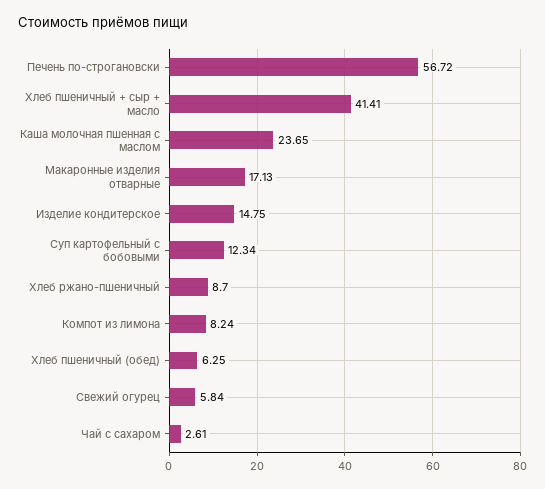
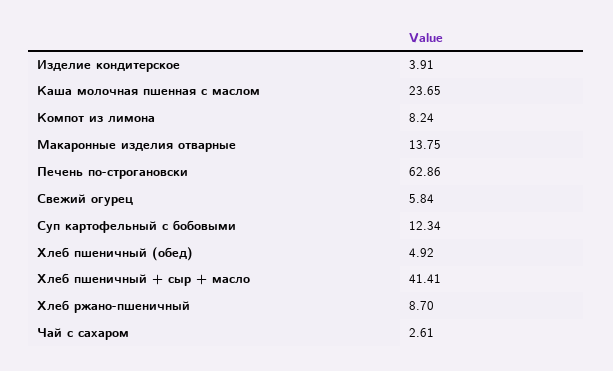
Печень по-строгановски: 56.72 -> 62.86
Макаронные изделия отварные: 17.13 -> 13.75
Изделие кондитерское: 14.75 -> 3.91
Хлеб пшеничный (обед): 6.25 -> 4.92

